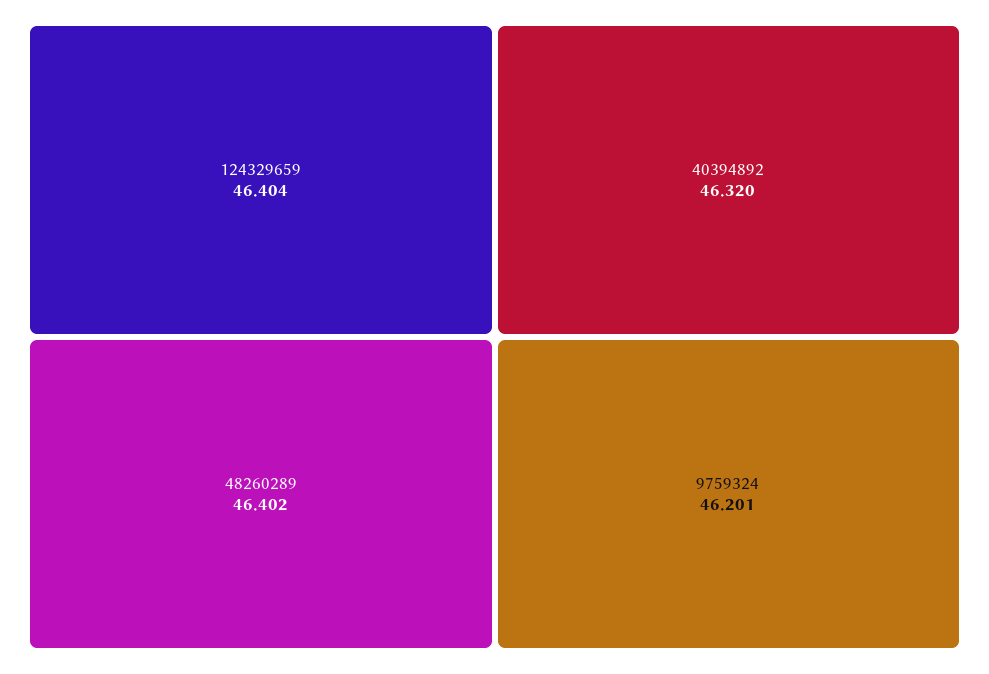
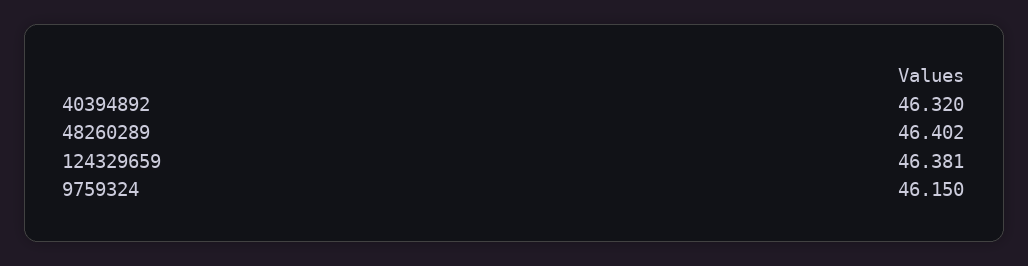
124329659: 46.404 -> 46.381
9759324: 46.201 -> 46.15

